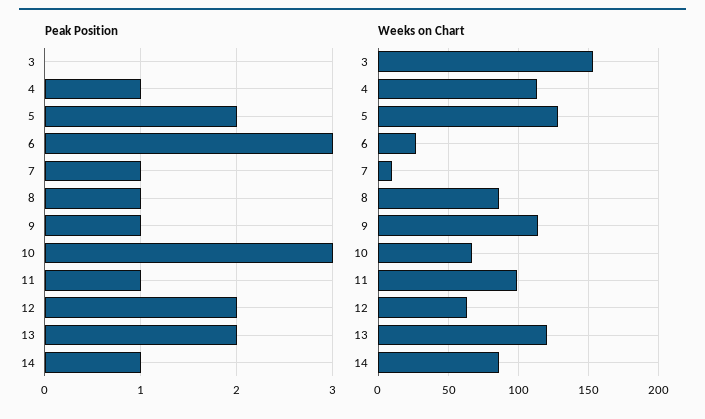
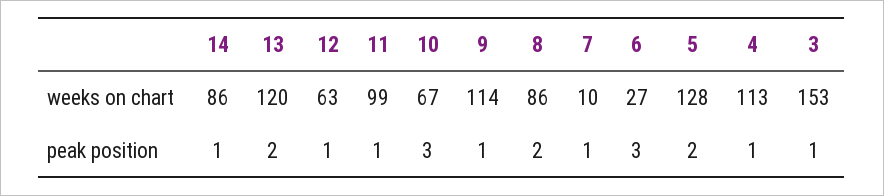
Peak Position, 3: 0 -> 1
Peak Position, 8: 1 -> 2
Peak Position, 12: 2 -> 1

